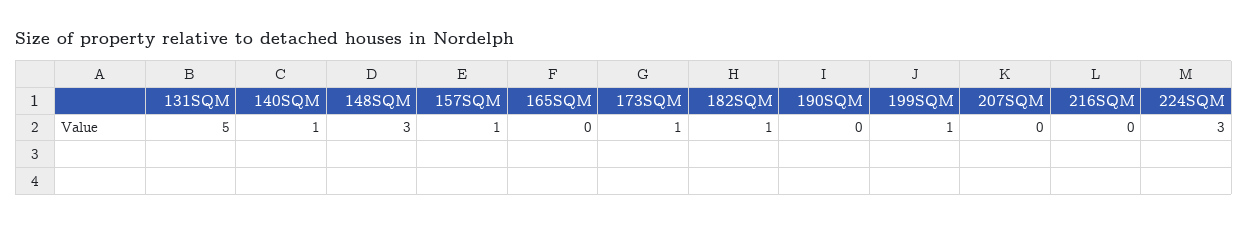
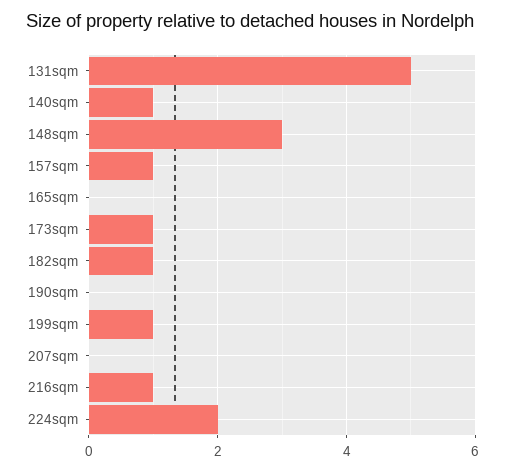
216SQM: 0 -> 1
224SQM: 3 -> 2

